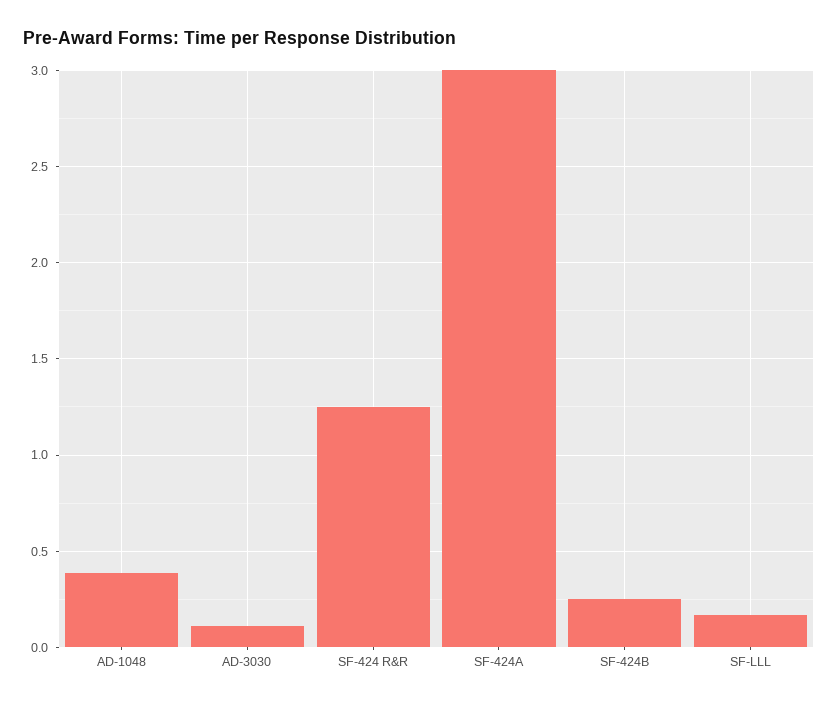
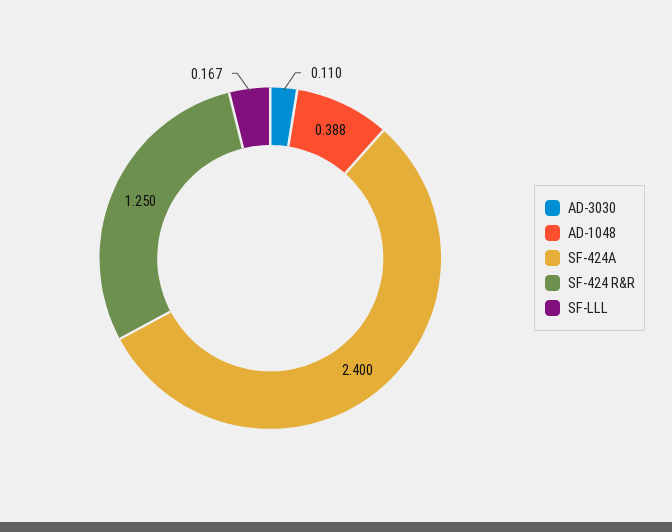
SF-424A: 3 -> 2.4
SF-424B: 0.25 -> none

